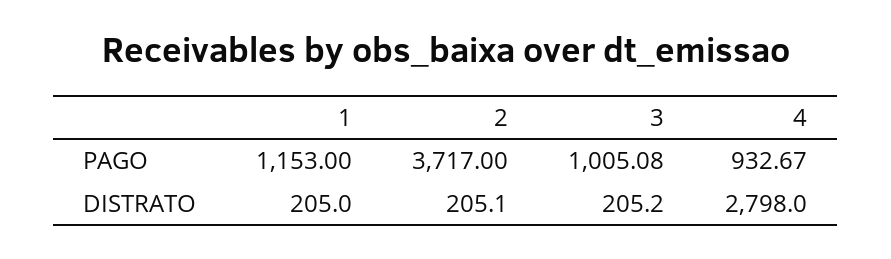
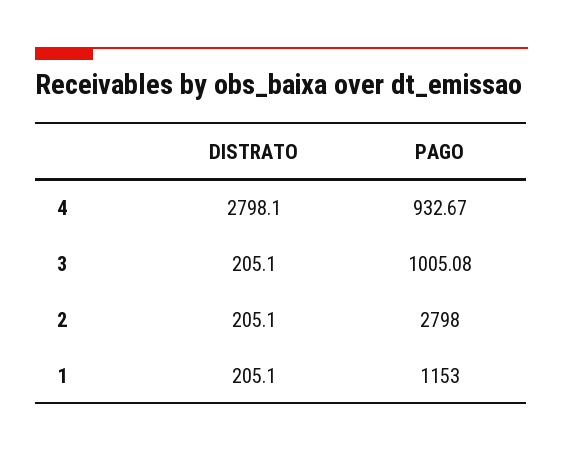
2, PAGO: 3717 -> 2798
1, DISTRATO: 205 -> 205.1
3, DISTRATO: 205.2 -> 205.1
4, DISTRATO: 2798 -> 2798.1

